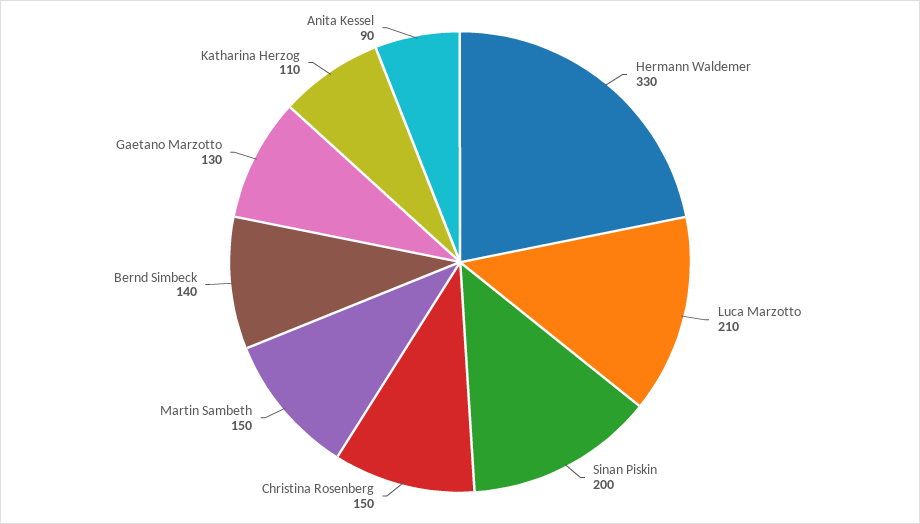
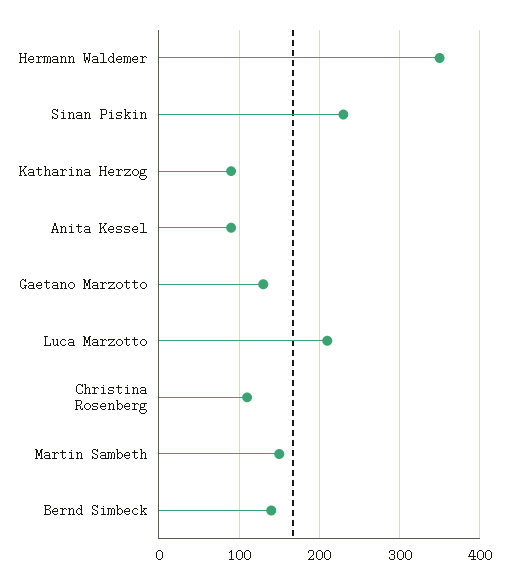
Hermann Waldemer: 330 -> 350
Sinan Piskin: 200 -> 230
Christina Rosenberg: 150 -> 110
Katharina Herzog: 110 -> 90

